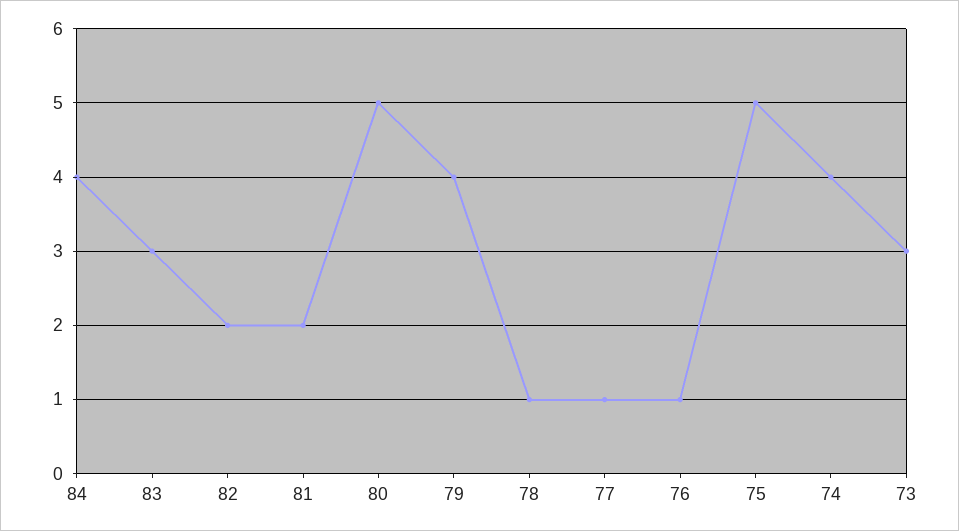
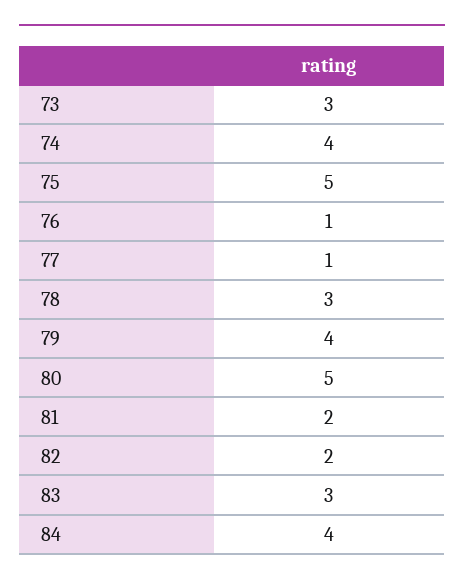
78: 1 -> 3

